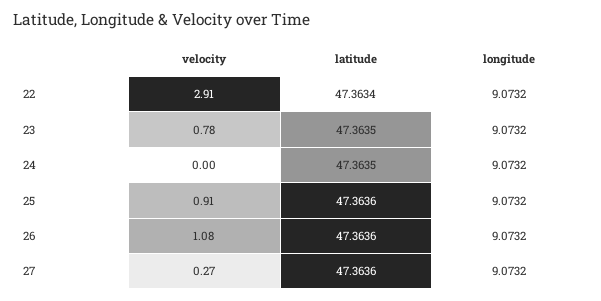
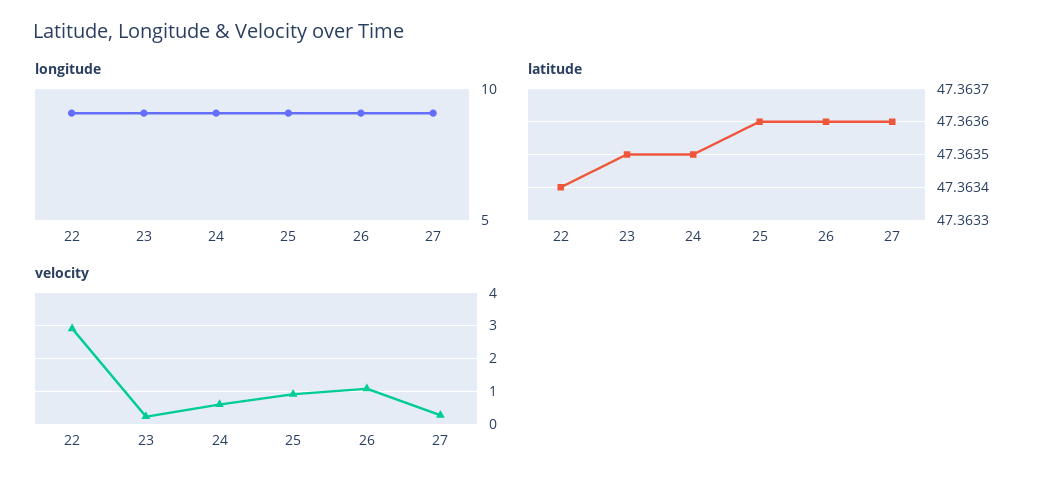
velocity, 23: 0.78 -> 0.2
velocity, 24: 0 -> 0.6

